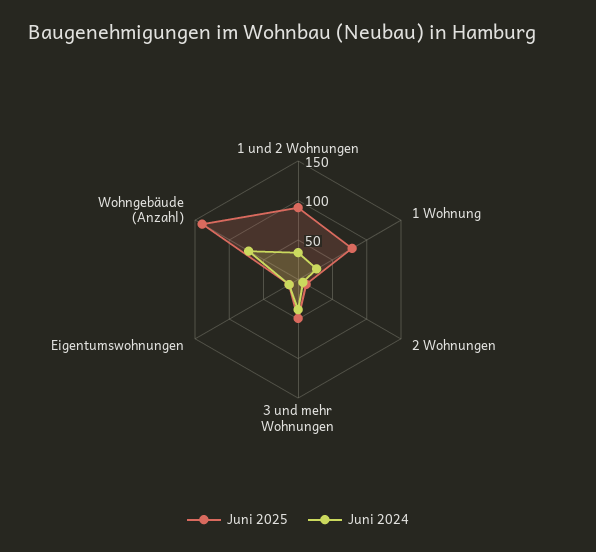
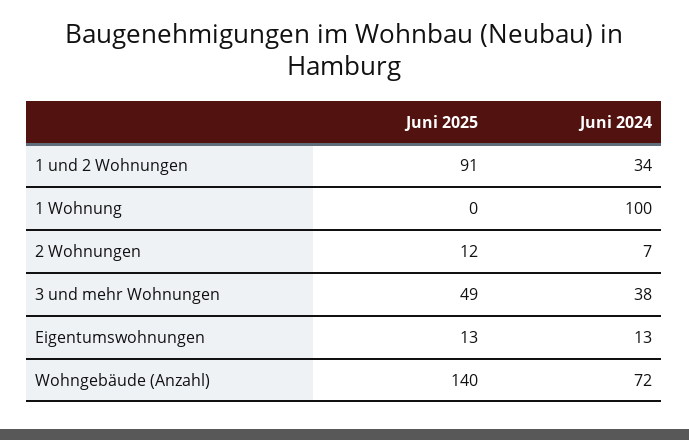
Juni 2025, 1 Wohnung: 75 -> 0
Juni 2024, 1 Wohnung: 25 -> 100

